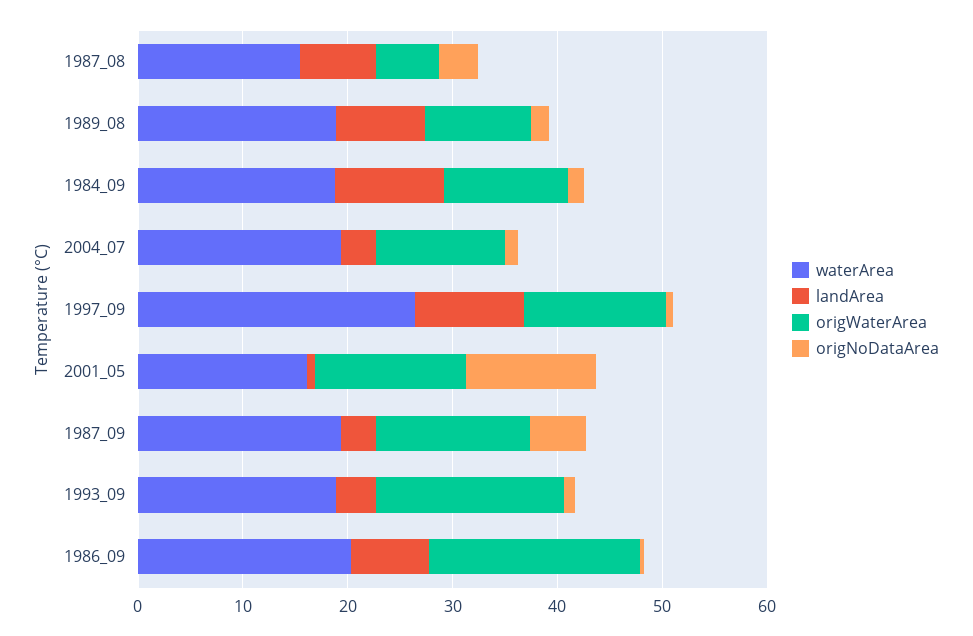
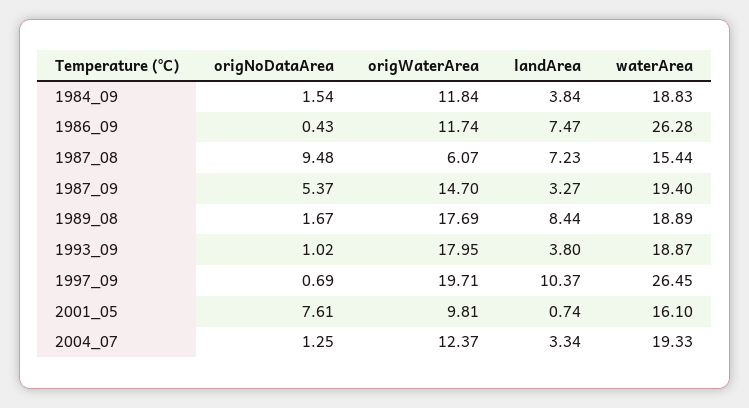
origNoDataArea, 1987_08: 4 -> 9.48
origWaterArea, 1989_08: 10 -> 17.69
landArea, 1984_09: 10 -> 3.84
origWaterArea, 1997_09: 14 -> 19.71
origWaterArea, 2001_05: 14 -> 9.81
origNoDataArea, 2001_05: 12 -> 7.61
waterArea, 1986_09: 20 -> 26.28
origWaterArea, 1986_09: 20 -> 11.74

